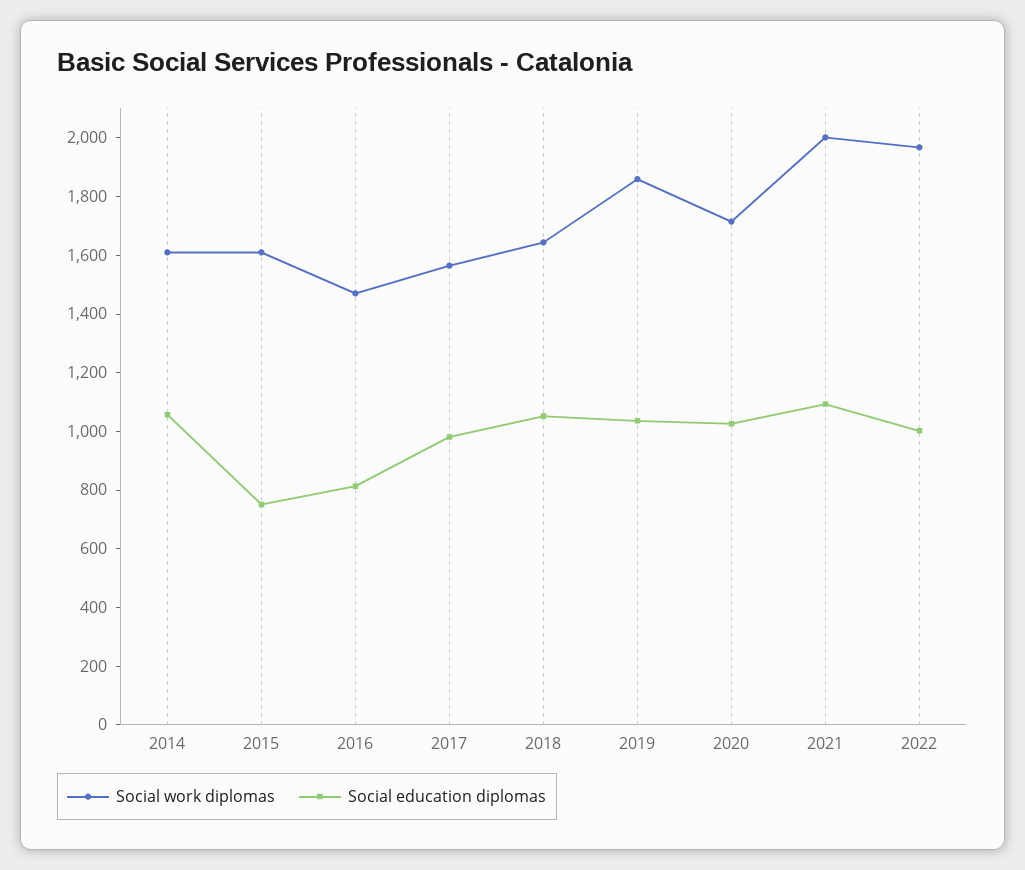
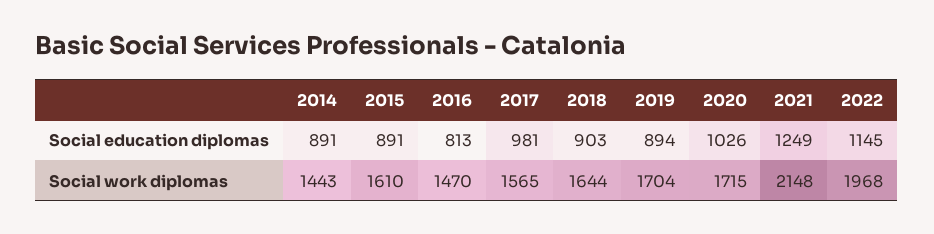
Social work diplomas, 2014: 1600 -> 1443
Social education diplomas, 2014: 1050 -> 891
Social education diplomas, 2015: 750 -> 891
Social education diplomas, 2018: 1050 -> 903
Social work diplomas, 2019: 1850 -> 1704
Social education diplomas, 2019: 1050 -> 894
Social work diplomas, 2021: 2000 -> 2148
Social education diplomas, 2021: 1100 -> 1249
Social education diplomas, 2022: 1000 -> 1145

